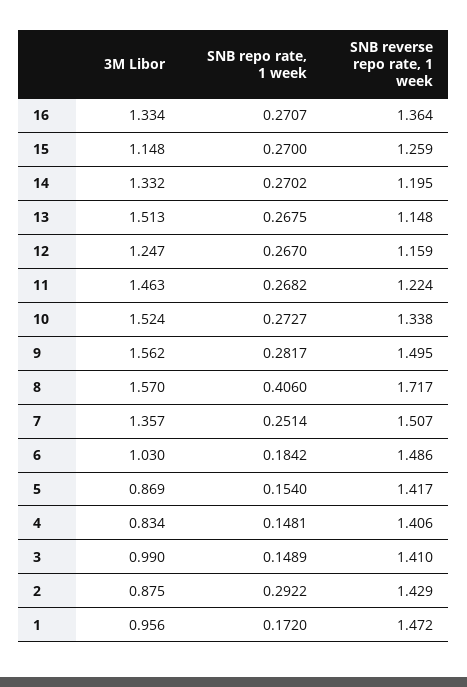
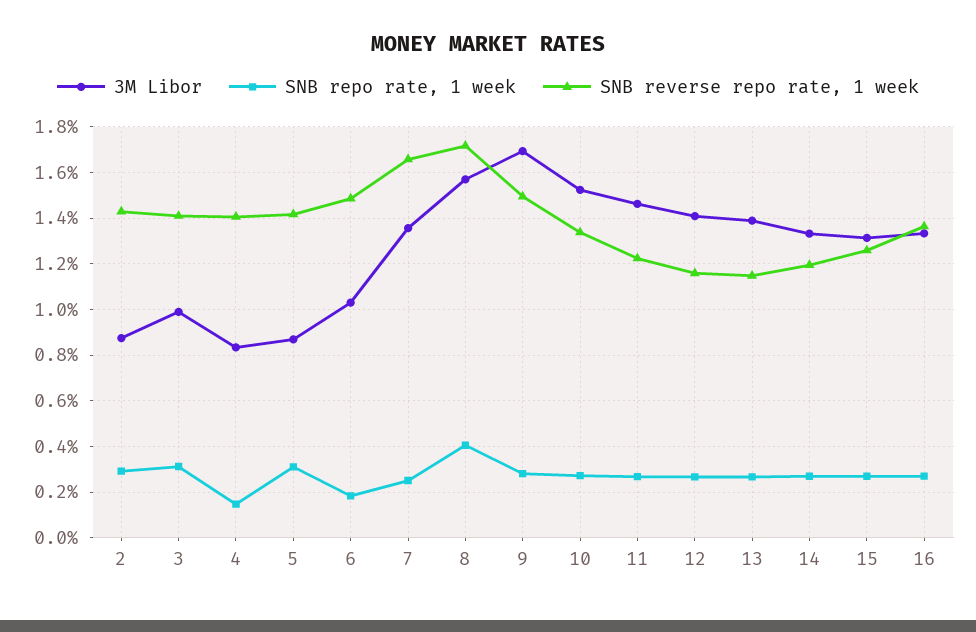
3M Libor, 15: 1.148 -> 1.3
3M Libor, 13: 1.513 -> 1.4
3M Libor, 12: 1.247 -> 1.4
3M Libor, 9: 1.562 -> 1.7
SNB reverse repo rate, 1 week, 7: 1.507 -> 1.65
SNB repo rate, 1 week, 5: 0.154 -> 0.3
SNB repo rate, 1 week, 3: 0.1489 -> 0.3
3M Libor, 1: 0.956 -> none
SNB repo rate, 1 week, 1: 0.172 -> none
SNB reverse repo rate, 1 week, 1: 1.472 -> none

